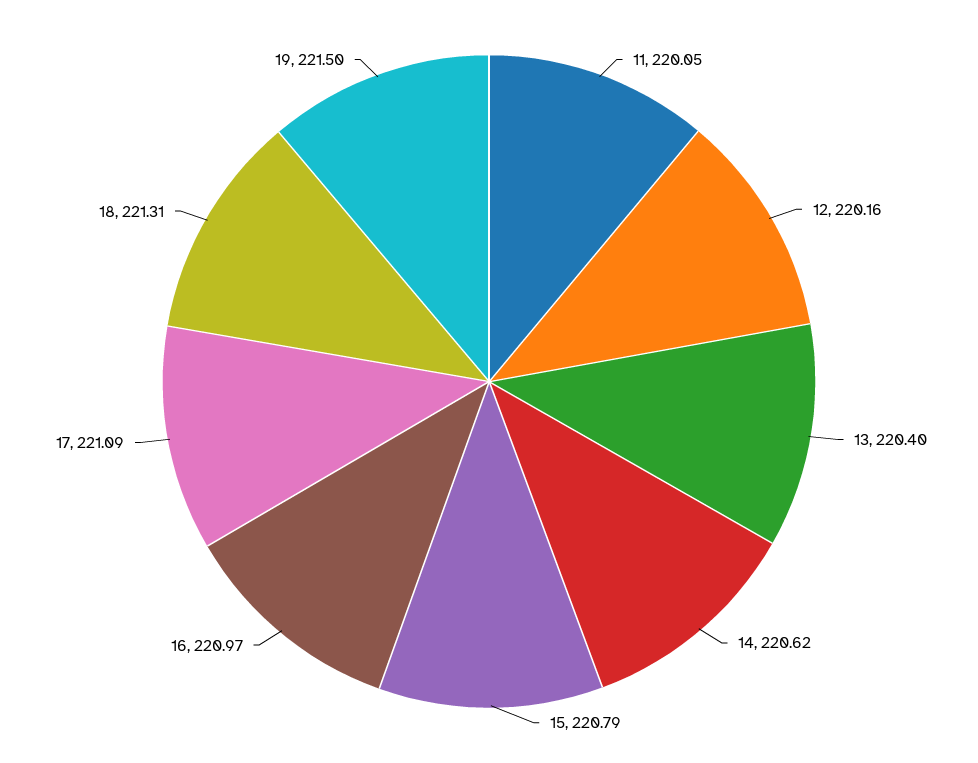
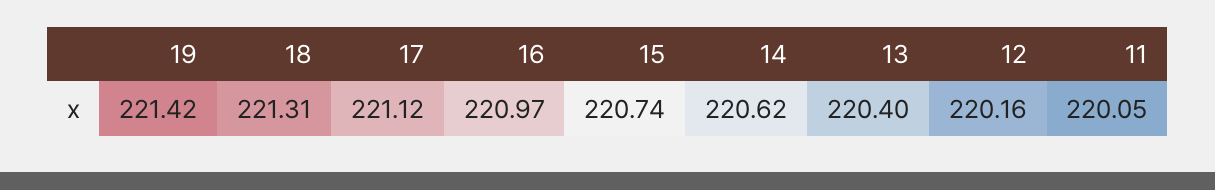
15: 220.79 -> 220.74
17: 221.09 -> 221.12
19: 221.5 -> 221.42

